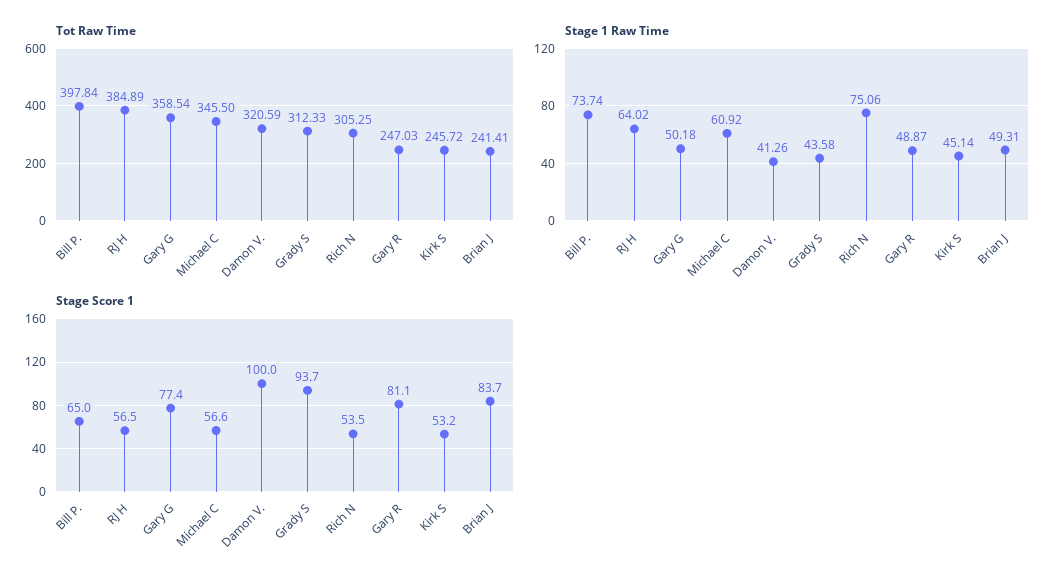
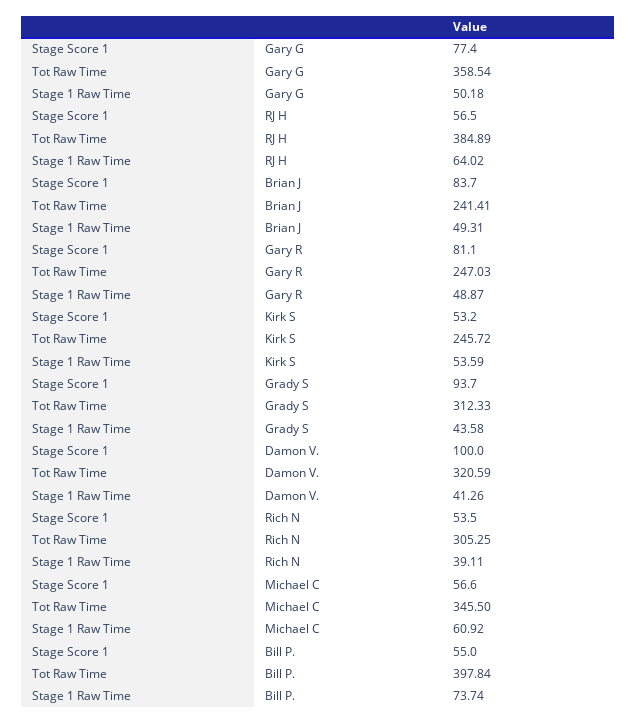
Stage 1 Raw Time, Rich N: 75.06 -> 39.11
Stage 1 Raw Time, Kirk S: 45.14 -> 53.59
Stage Score 1, Bill P.: 65 -> 55

